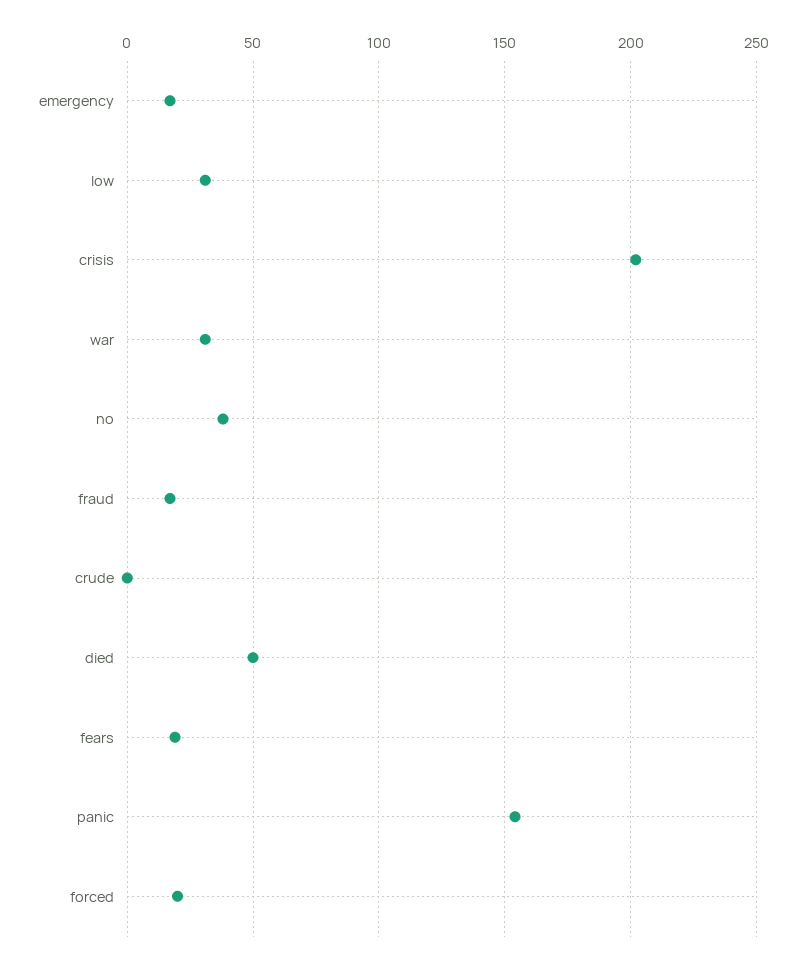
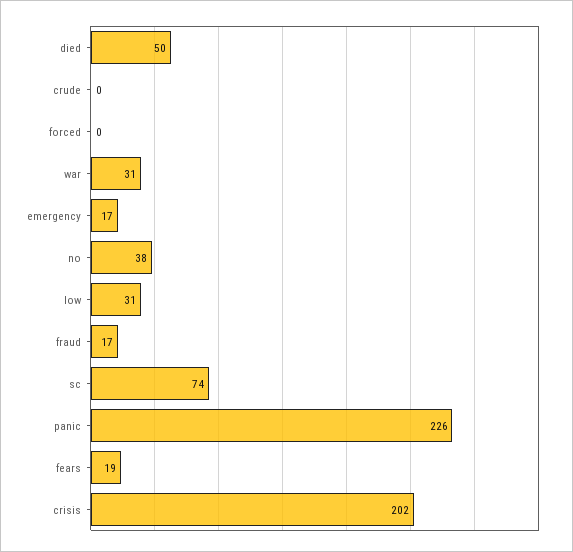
panic: 155 -> 226
forced: 20 -> 0
sc: none -> 74

